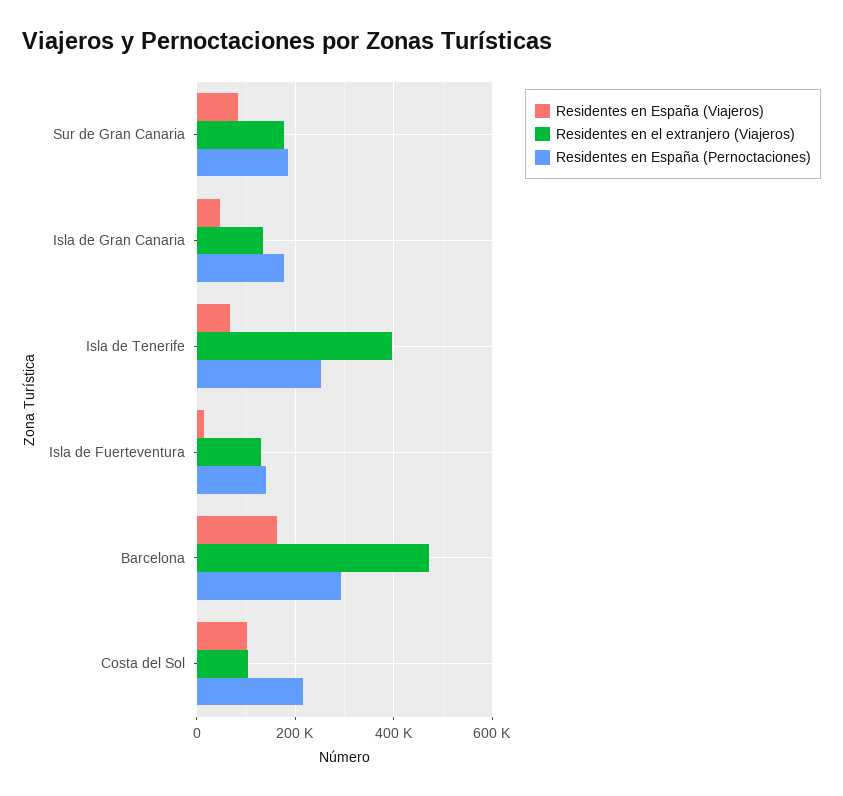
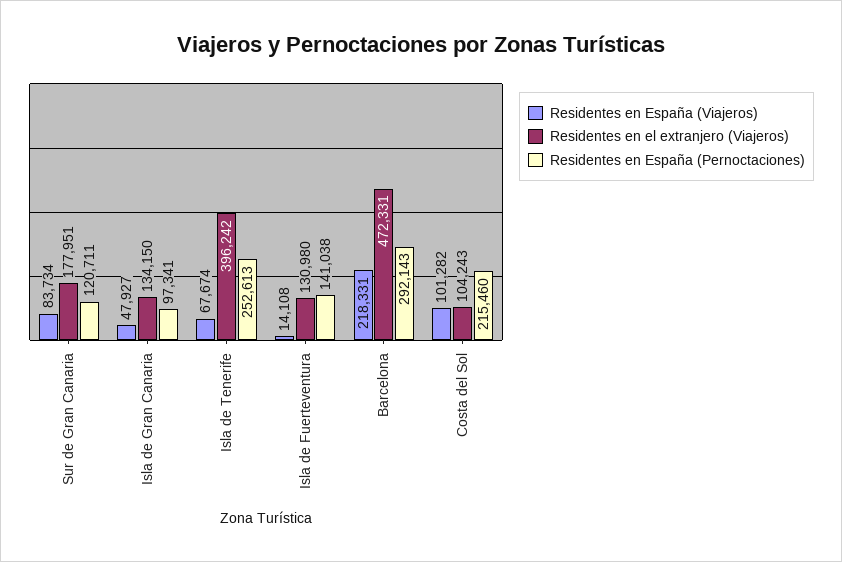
Residentes en España (Pernoctaciones), Sur de Gran Canaria: 180000 -> 120711
Residentes en España (Pernoctaciones), Isla de Gran Canaria: 180000 -> 97341
Residentes en España (Viajeros), Barcelona: 160000 -> 218331

